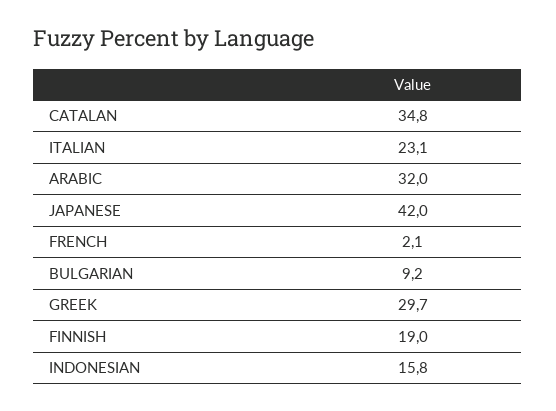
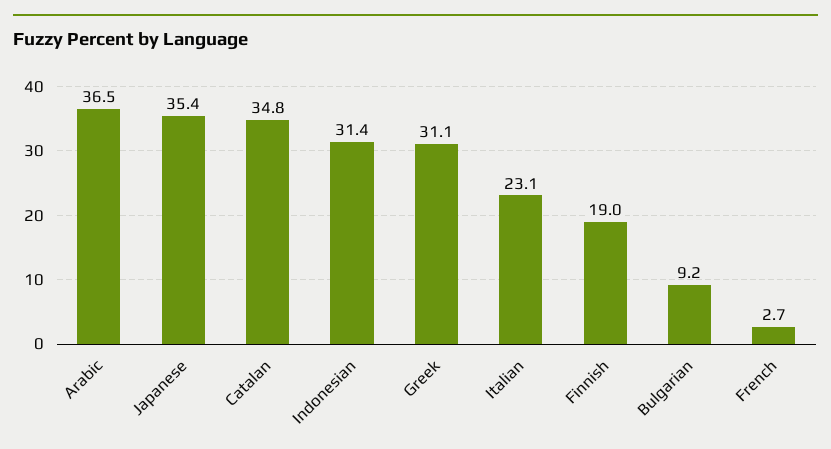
ARABIC: 32 -> 36.5
JAPANESE: 42 -> 35.4
FRENCH: 2.1 -> 2.7
GREEK: 29.7 -> 31.1
INDONESIAN: 15.8 -> 31.4

